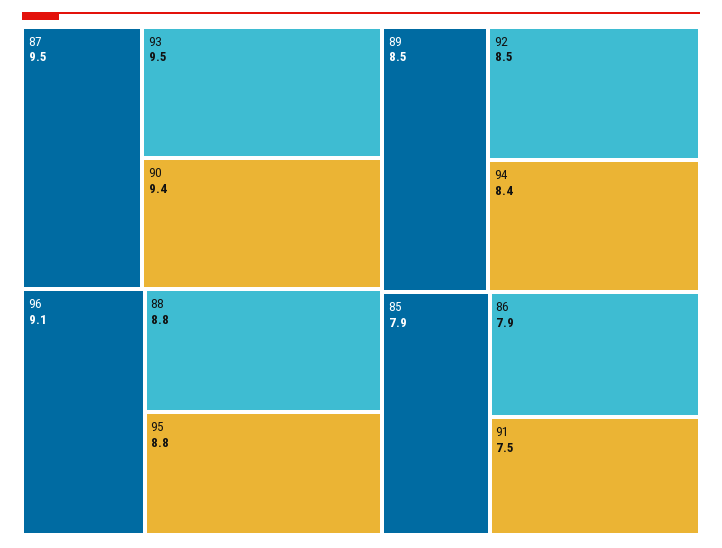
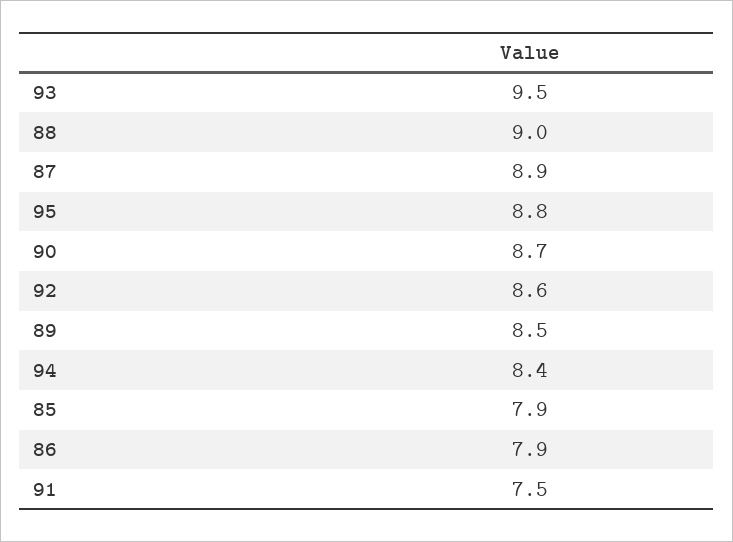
87: 9.5 -> 8.9
90: 9.4 -> 8.7
96: 9.1 -> none
88: 8.8 -> 9
92: 8.5 -> 8.6

